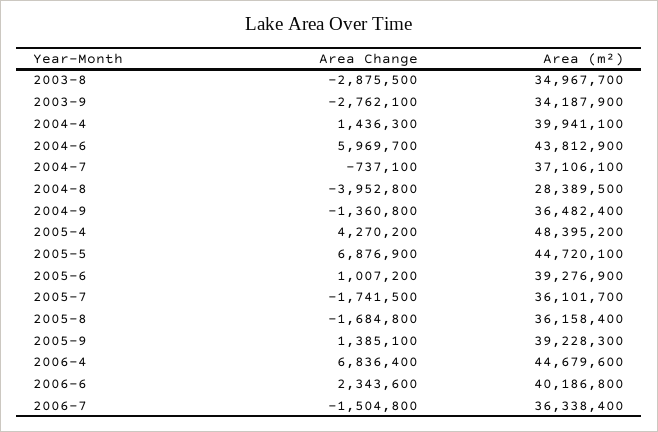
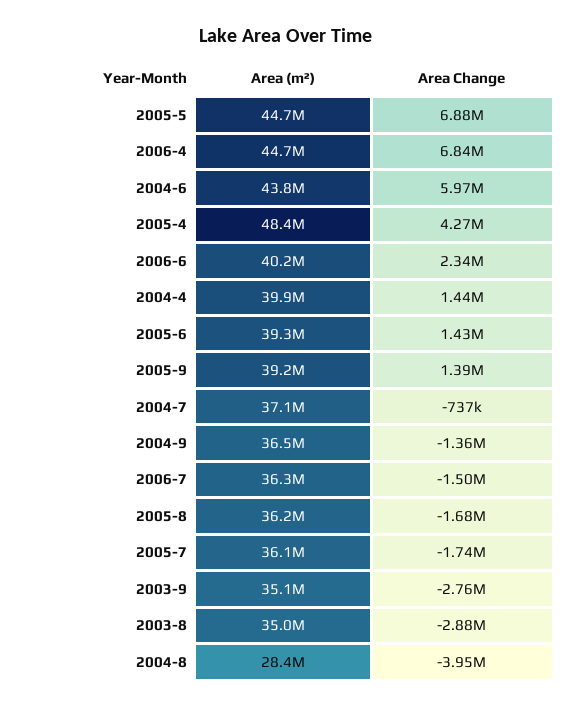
Area (m²), 2003-9: 34187900 -> 35100000
Area Change, 2005-6: 1007200 -> 1430000

